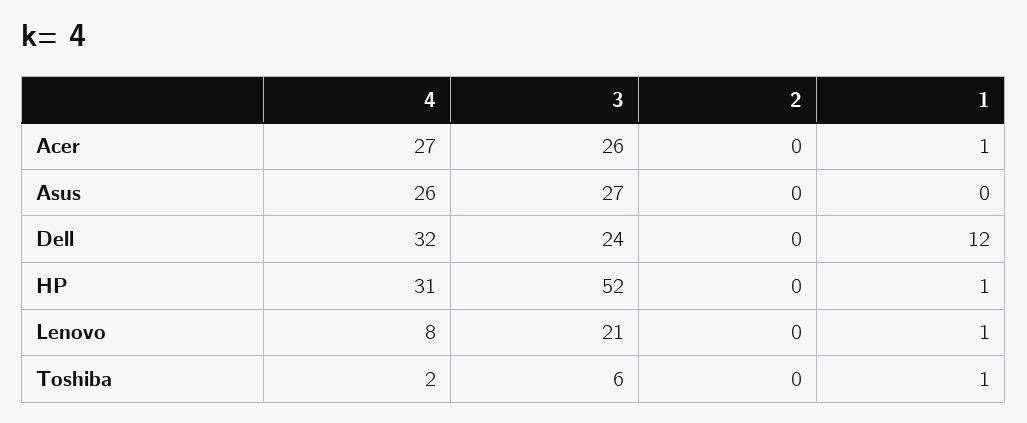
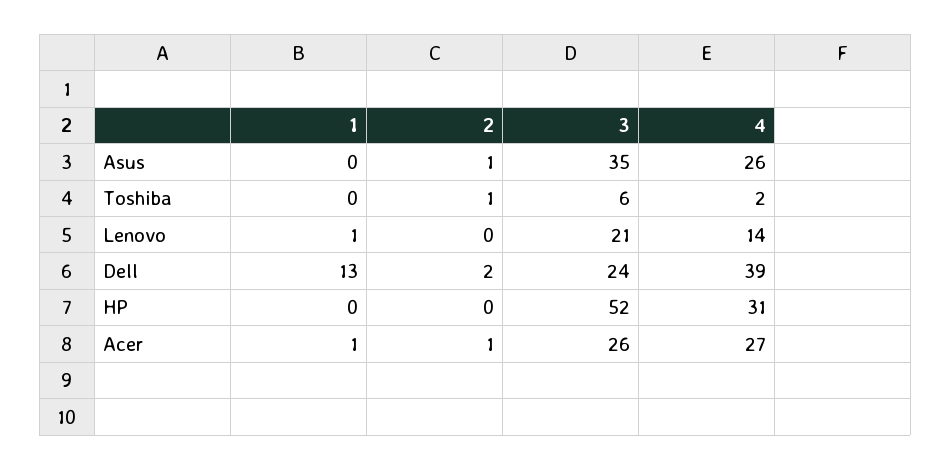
2, Acer: 0 -> 1
3, Asus: 27 -> 35
2, Asus: 0 -> 1
4, Dell: 32 -> 39
2, Dell: 0 -> 2
1, Dell: 12 -> 13
1, HP: 1 -> 0
4, Lenovo: 8 -> 14
2, Toshiba: 0 -> 1
1, Toshiba: 1 -> 0

